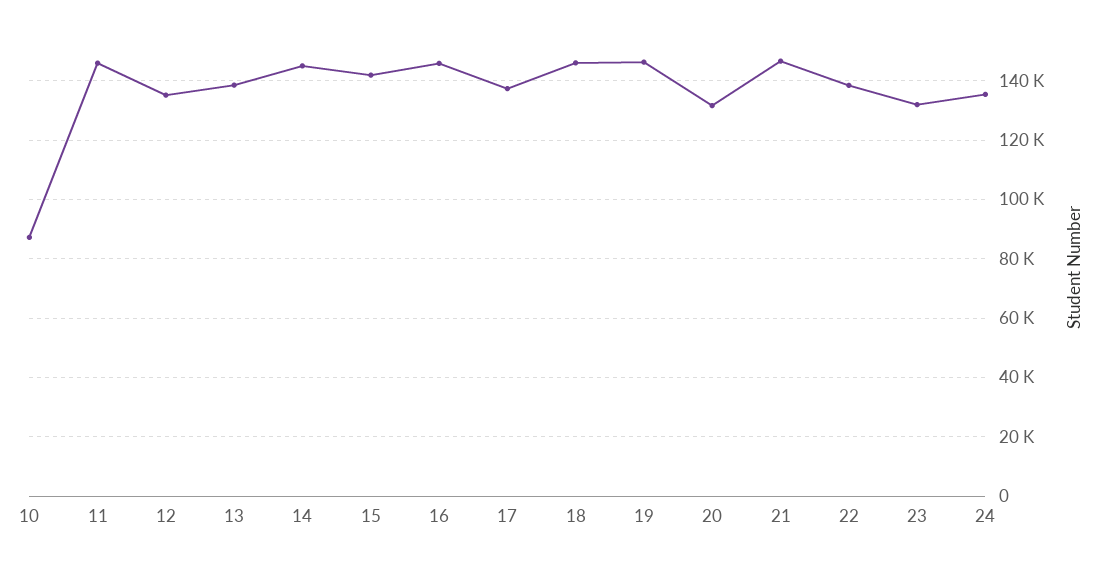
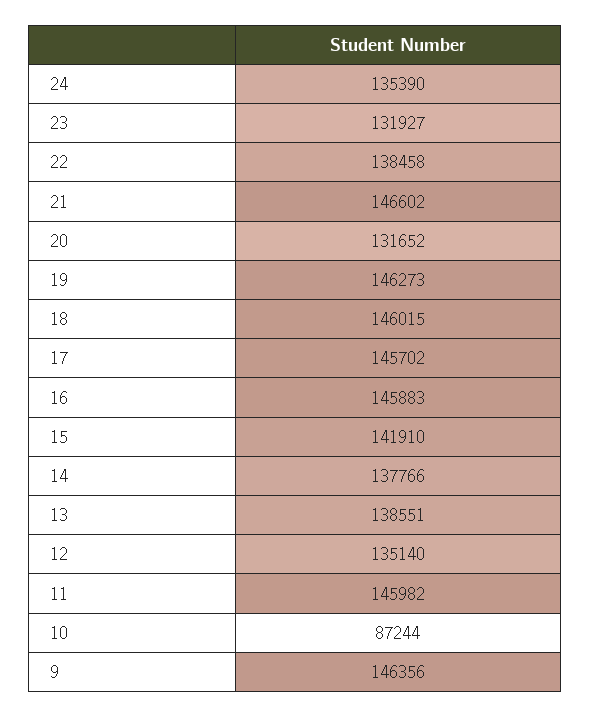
14: 145000 -> 137766
17: 137500 -> 145702
9: none -> 146356

